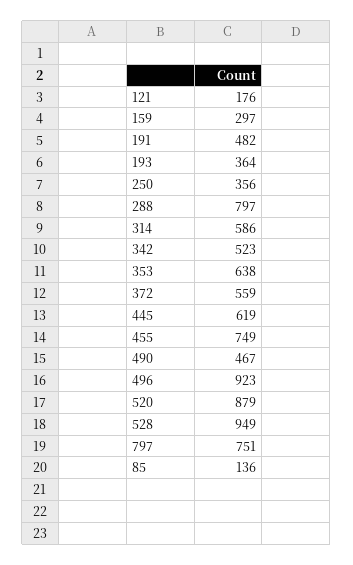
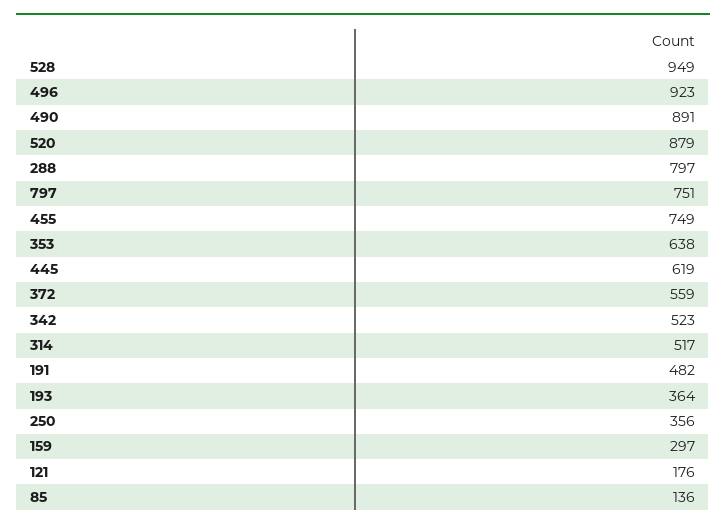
314: 586 -> 517
490: 467 -> 891

